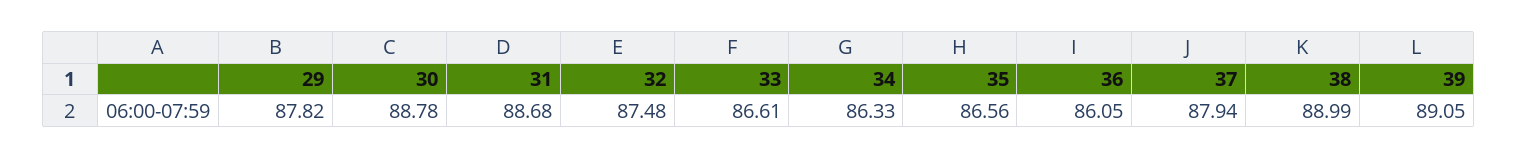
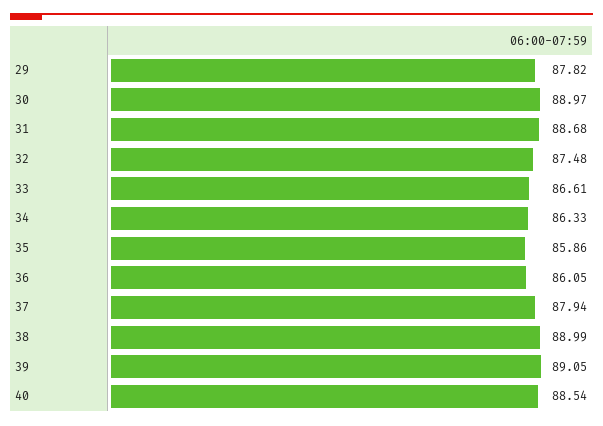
30: 88.78 -> 88.97
35: 86.56 -> 85.86
40: none -> 88.54

